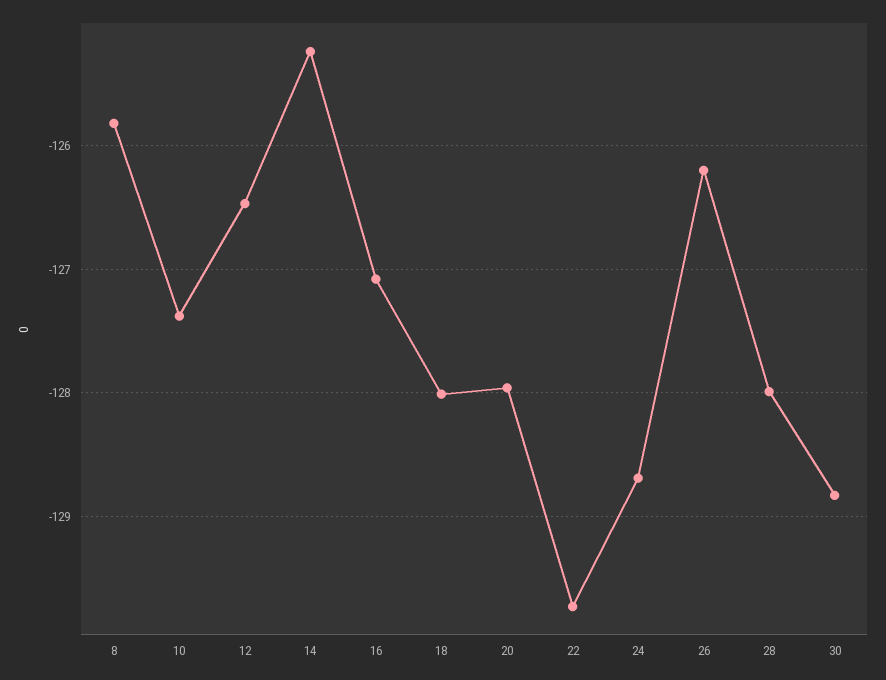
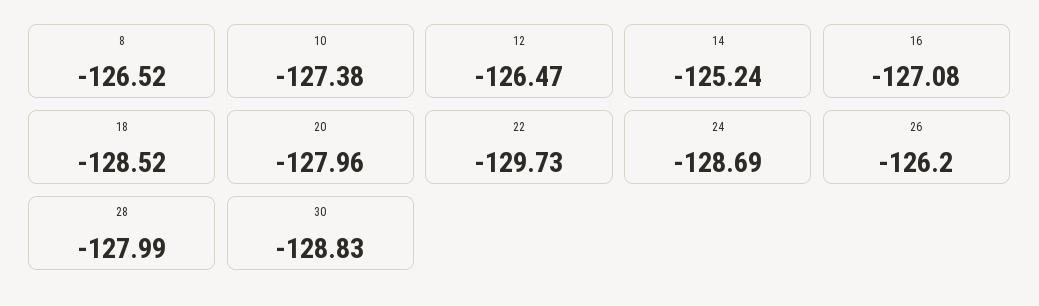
8: -125.8 -> -126.52
18: -128 -> -128.52

